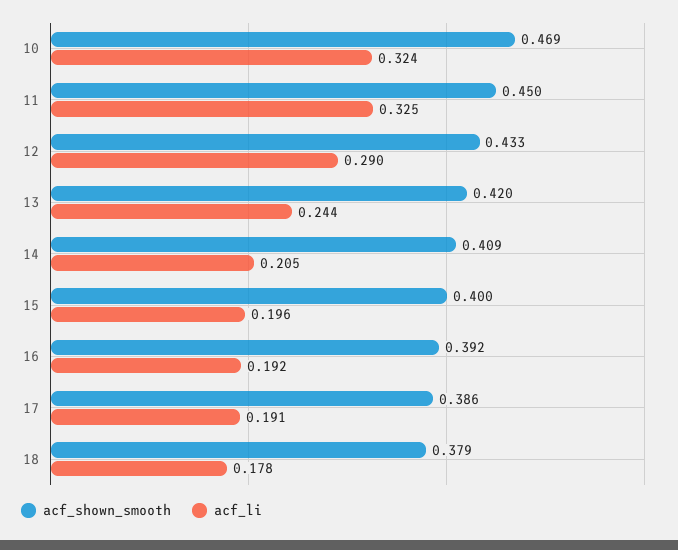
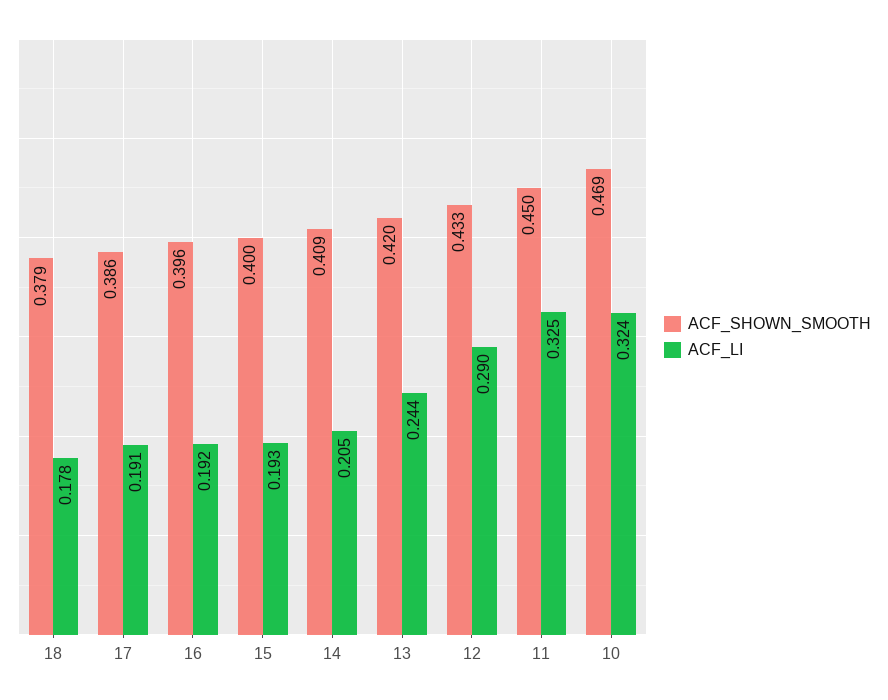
acf_li, 15: 0.196 -> 0.193
acf_shown_smooth, 16: 0.392 -> 0.396

